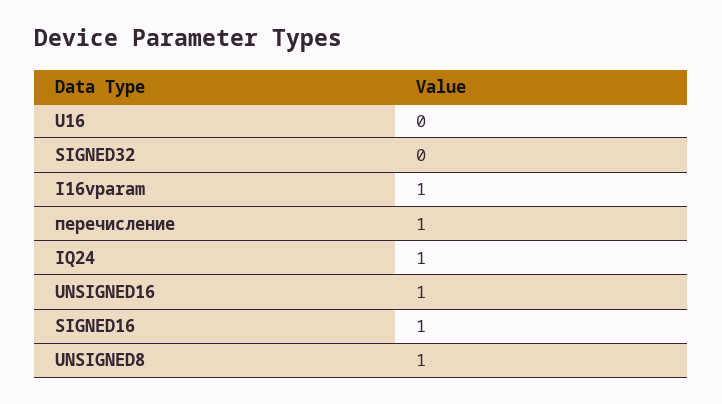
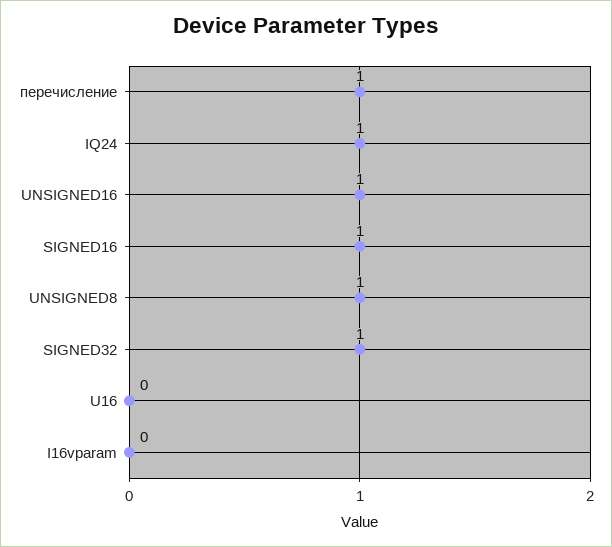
SIGNED32: 0 -> 1
I16vparam: 1 -> 0

